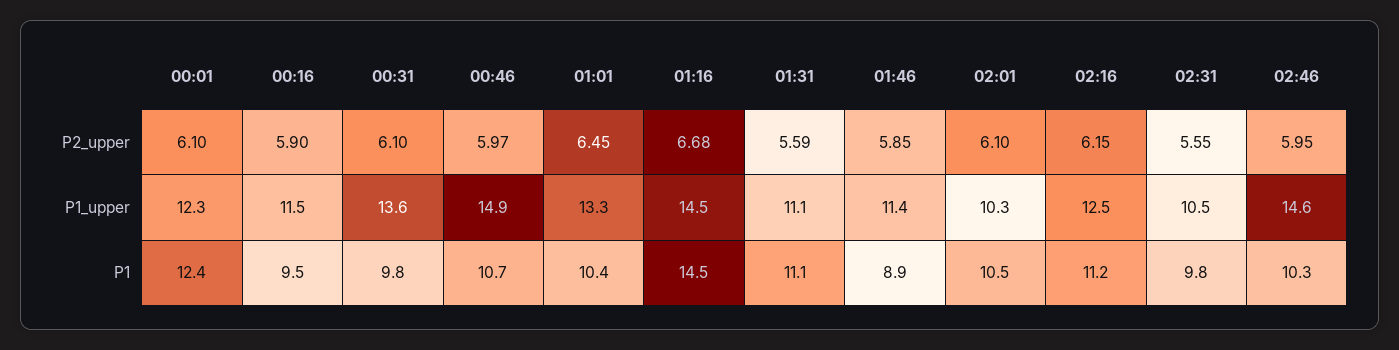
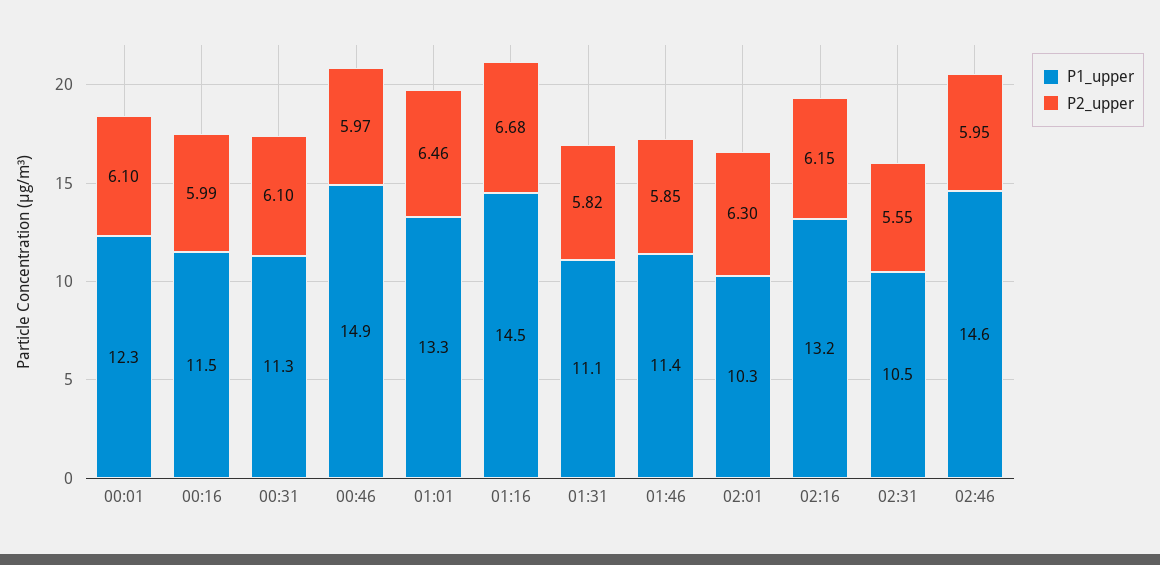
P2_upper, 00:16: 5.9 -> 5.99
P2_upper, 01:01: 6.45 -> 6.46
P2_upper, 01:31: 5.59 -> 5.82
P2_upper, 02:01: 6.1 -> 6.3
P1_upper, 00:31: 13.6 -> 11.3
P1_upper, 02:16: 12.5 -> 13.2
P1, 00:01: 12.4 -> none
P1, 00:16: 9.5 -> none
P1, 00:31: 9.8 -> none
P1, 00:46: 10.7 -> none
P1, 01:01: 10.4 -> none
P1, 01:16: 14.5 -> none
P1, 01:31: 11.1 -> none
P1, 01:46: 8.9 -> none
P1, 02:01: 10.5 -> none
P1, 02:16: 11.2 -> none
P1, 02:31: 9.8 -> none
P1, 02:46: 10.3 -> none

